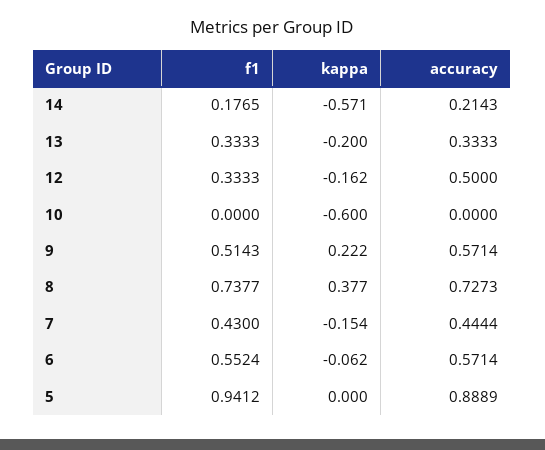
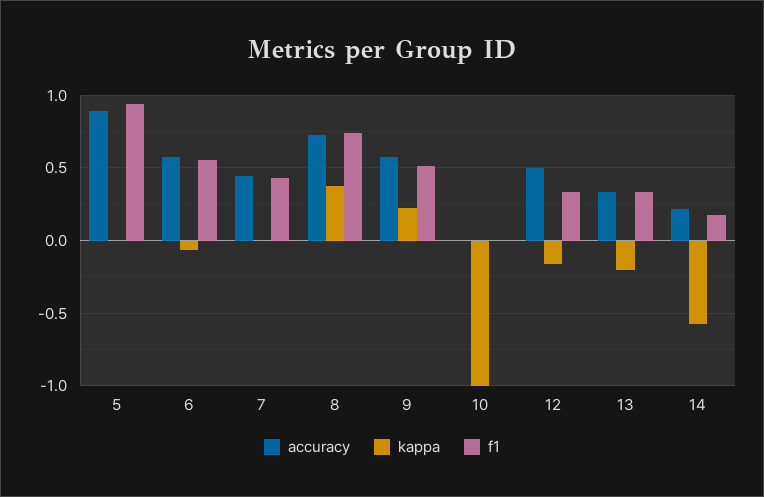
kappa, 10: -0.6 -> -1
kappa, 7: -0.154 -> 0

